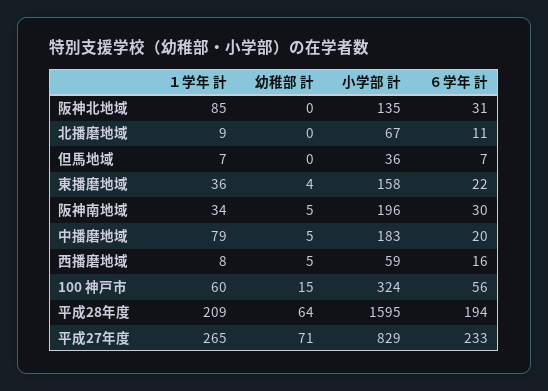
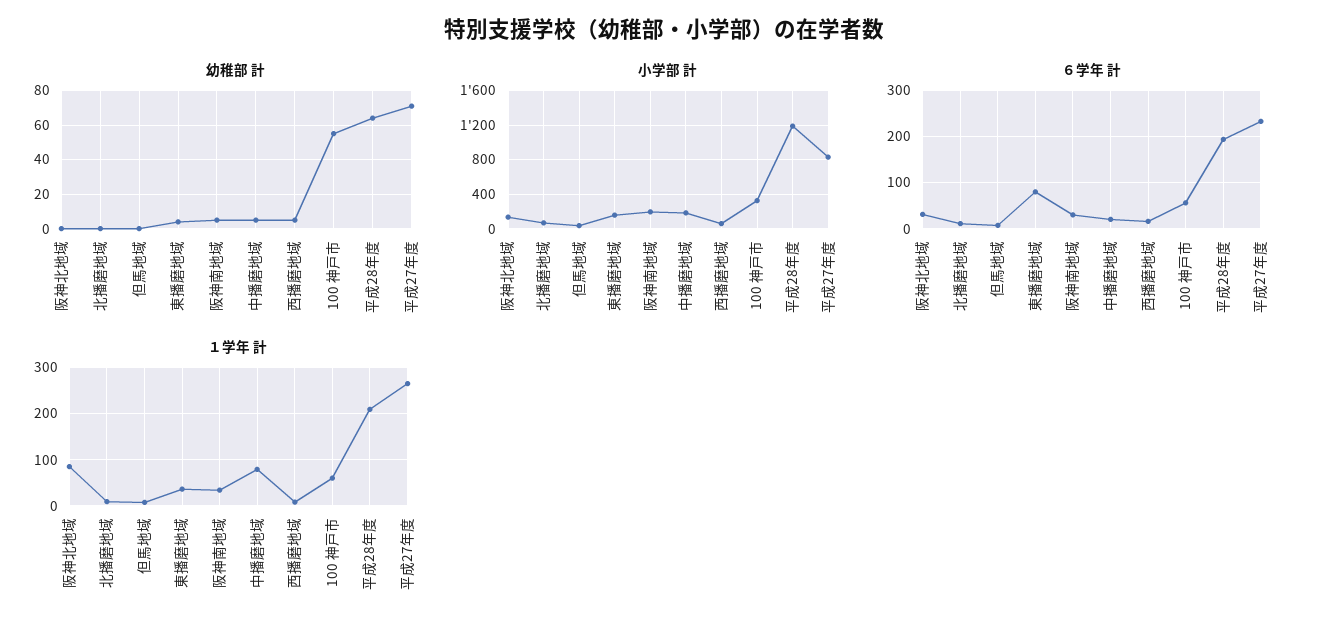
６学年 計, 東播磨地域: 22 -> 80
幼稚部 計, 100 神戸市: 15 -> 55
小学部 計, 平成28年度: 1595 -> 1200

